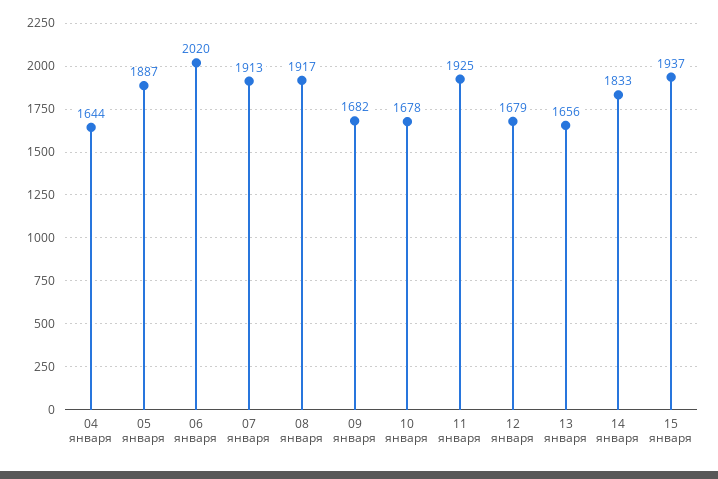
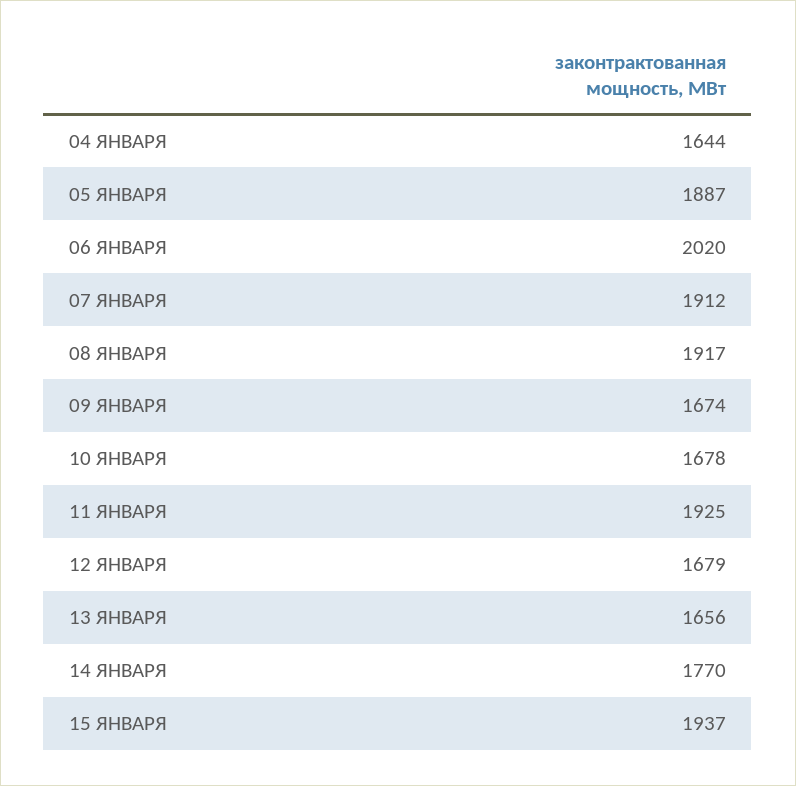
07 января: 1913 -> 1912
09 января: 1682 -> 1674
14 января: 1833 -> 1770

